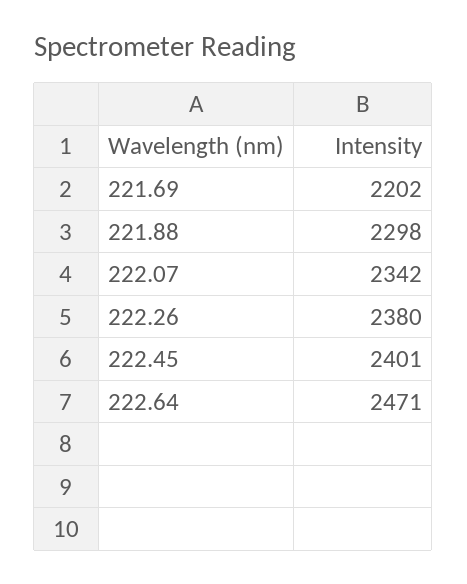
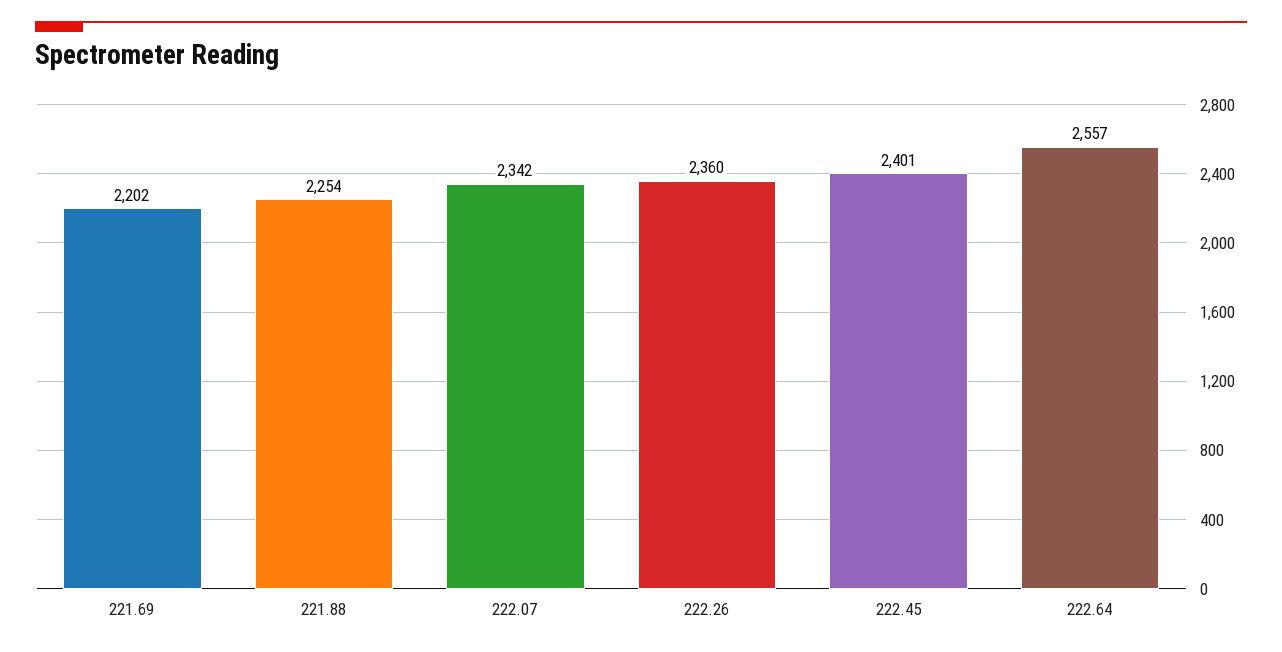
221.88: 2298 -> 2254
222.26: 2380 -> 2360
222.64: 2471 -> 2557

